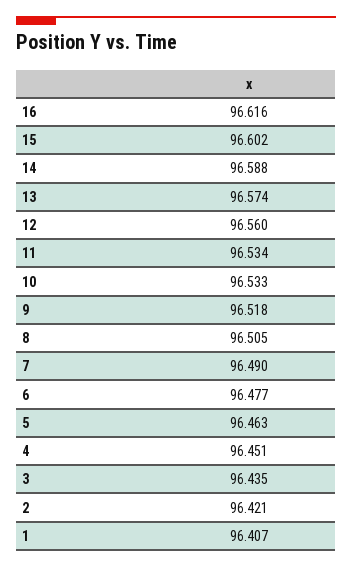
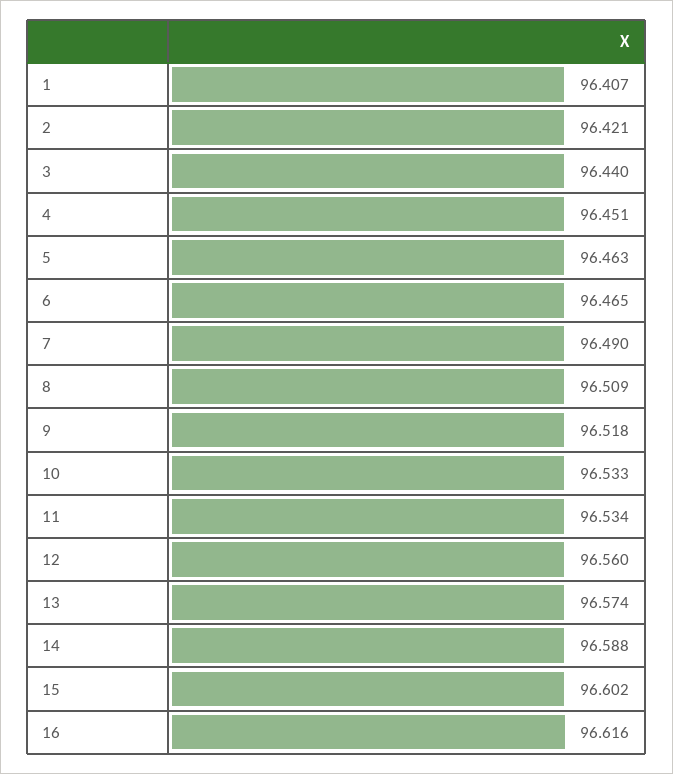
8: 96.505 -> 96.509
6: 96.477 -> 96.465
3: 96.435 -> 96.44

